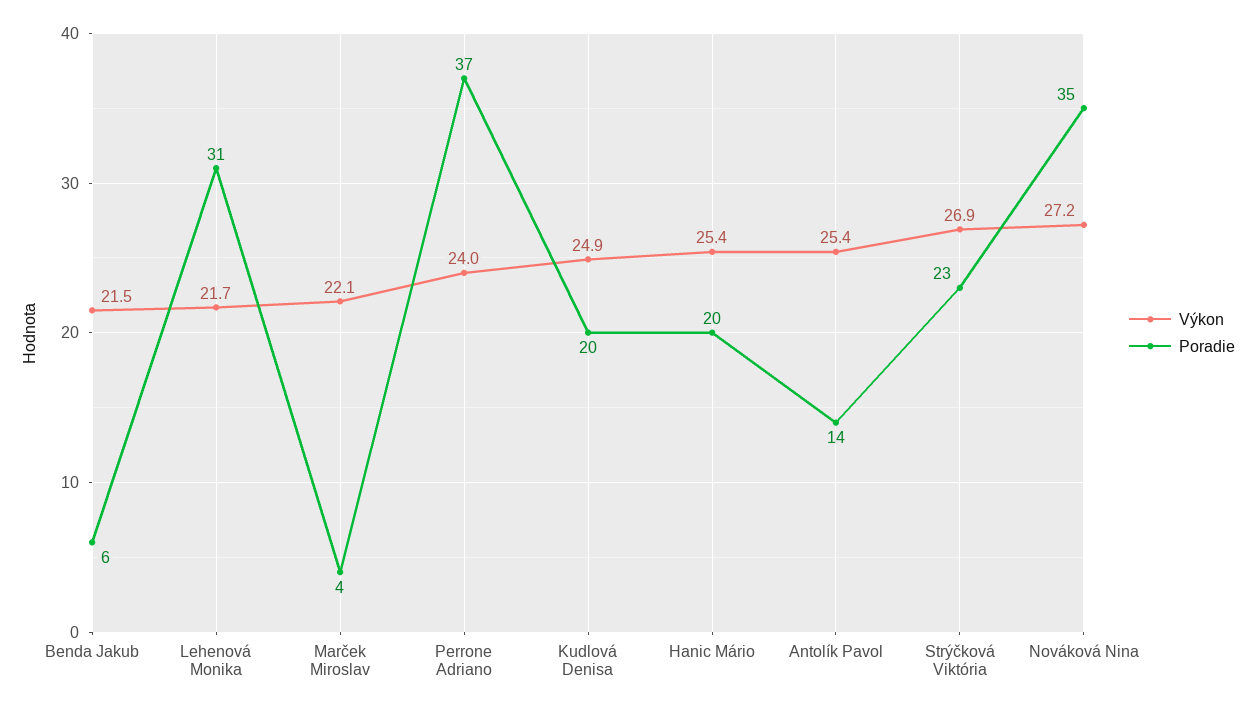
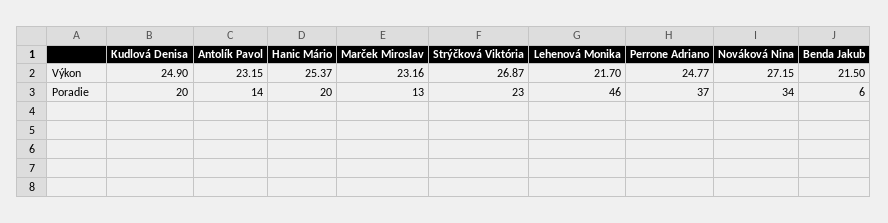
Poradie, Lehenová Monika: 31 -> 46
Výkon, Marček Miroslav: 22.1 -> 23.16
Poradie, Marček Miroslav: 4 -> 13
Výkon, Perrone Adriano: 24 -> 24.77
Výkon, Antolík Pavol: 25.4 -> 23.15
Poradie, Nováková Nina: 35 -> 34

